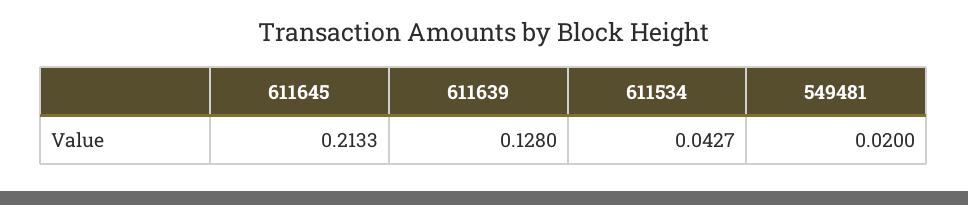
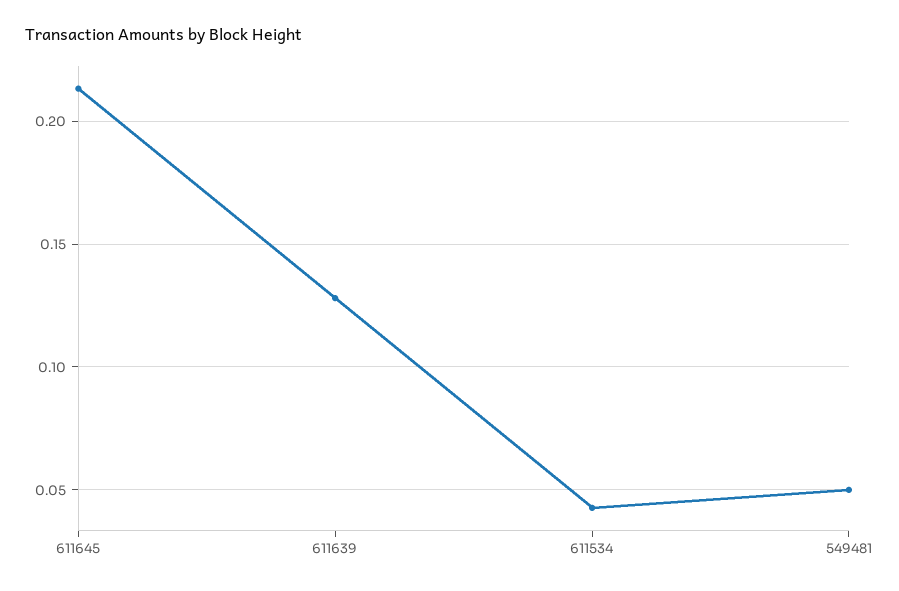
549481: 0.02 -> 0.05

